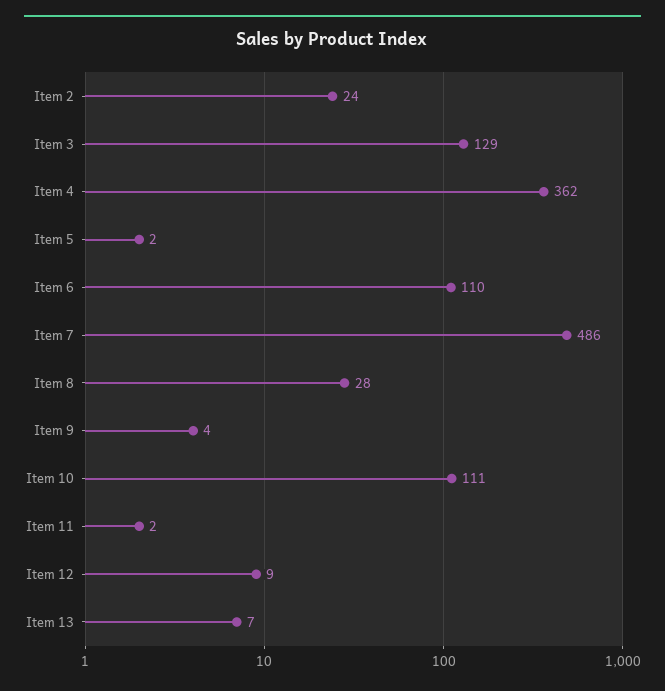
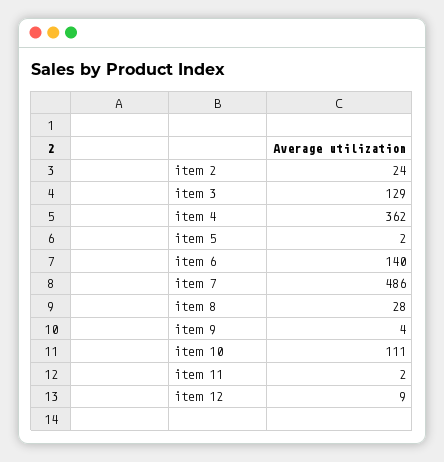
Item 6: 110 -> 140
Item 13: 7 -> none

